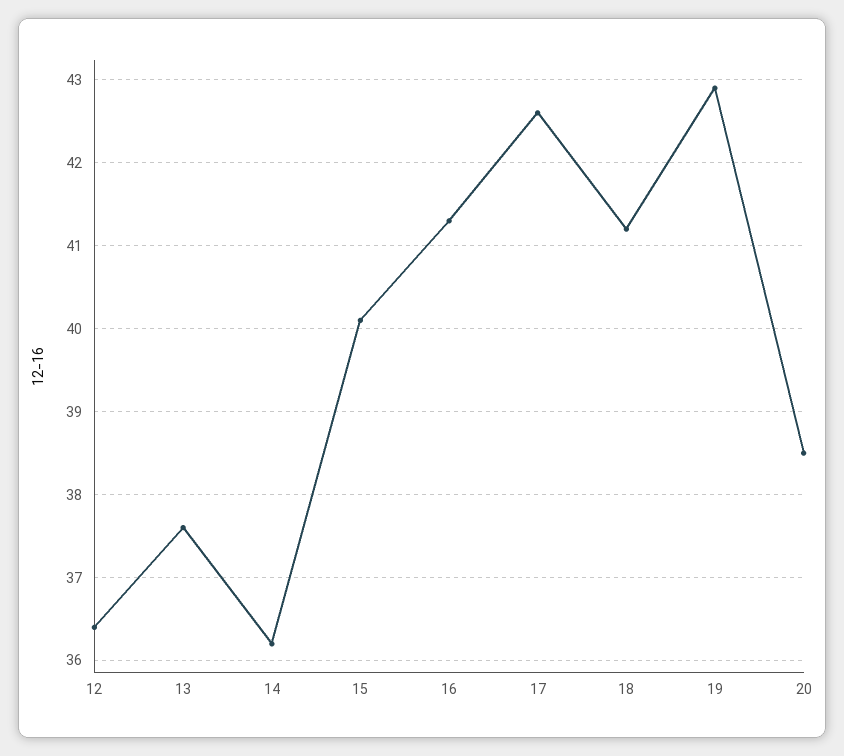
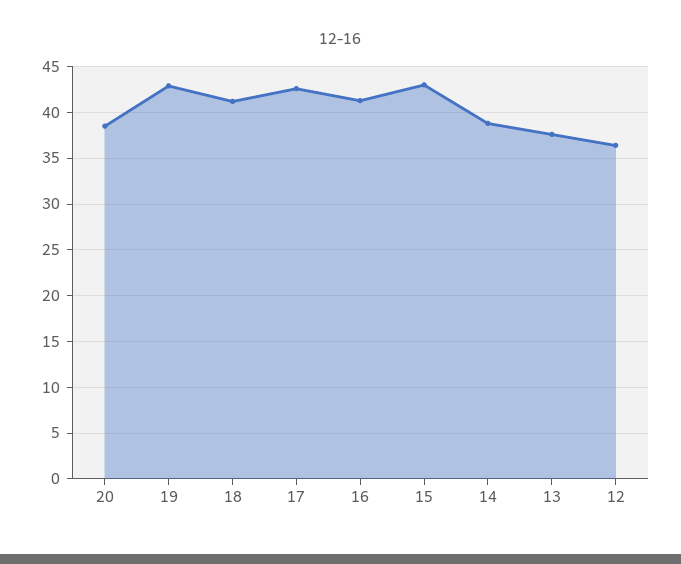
14: 36.2 -> 39
15: 40.1 -> 43

